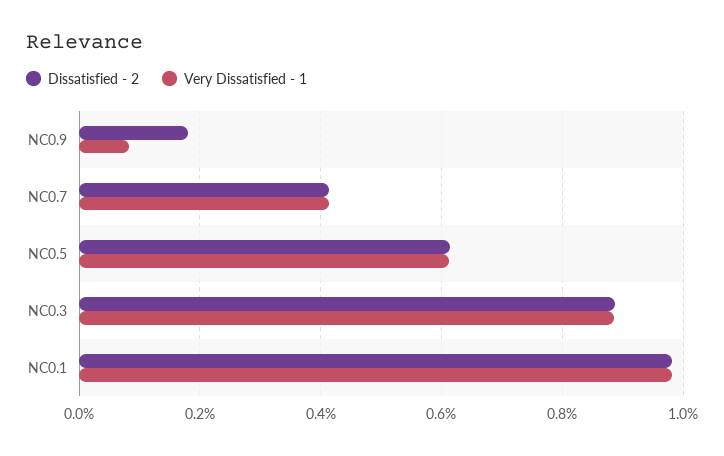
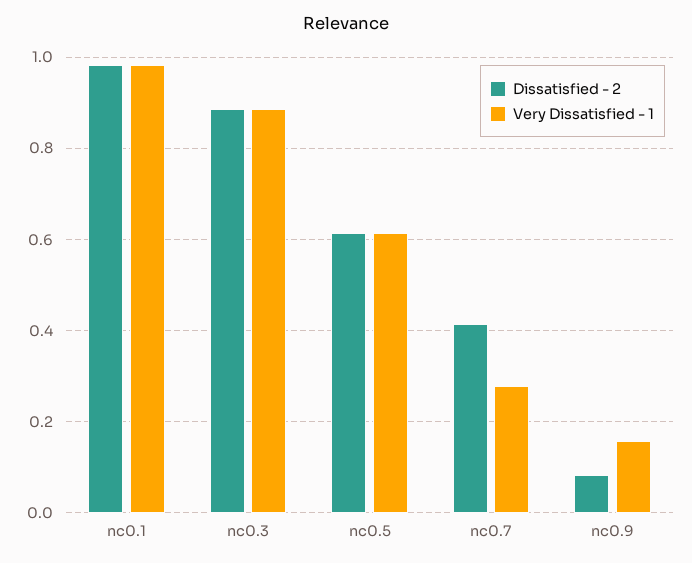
Dissatisfied - 2, NC0.9: 0.18 -> 0.08
Very Dissatisfied - 1, NC0.9: 0.08 -> 0.16
Very Dissatisfied - 1, NC0.7: 0.42 -> 0.28

